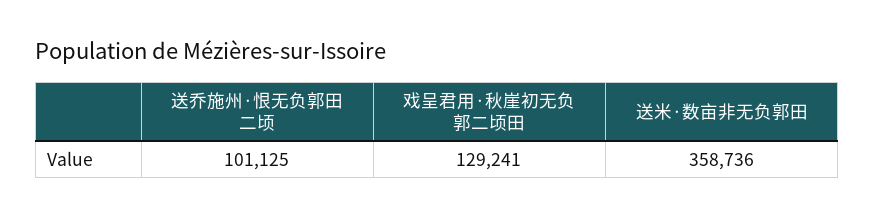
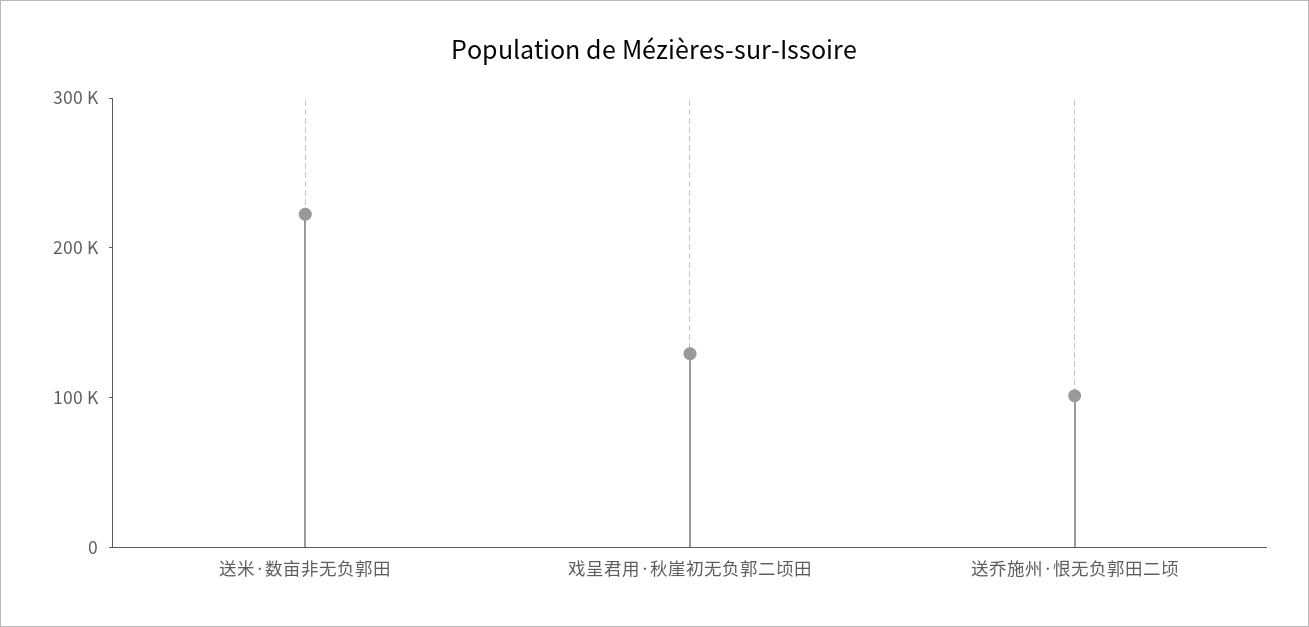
送米·数亩非无负郭田: 358736 -> 220000

